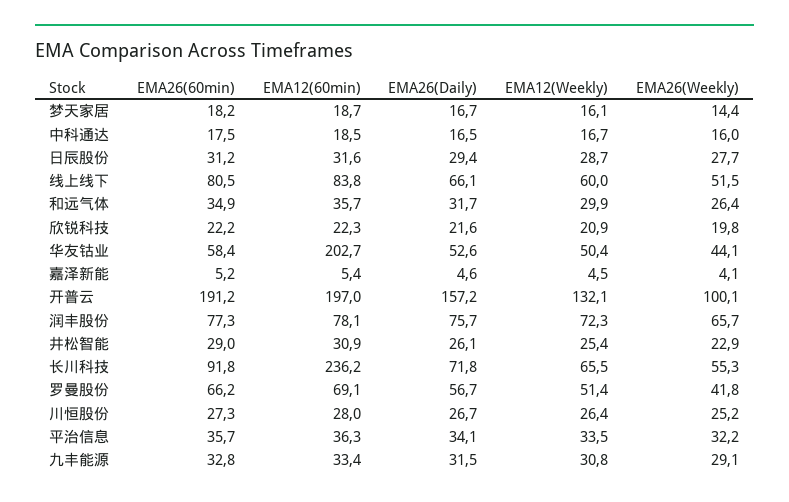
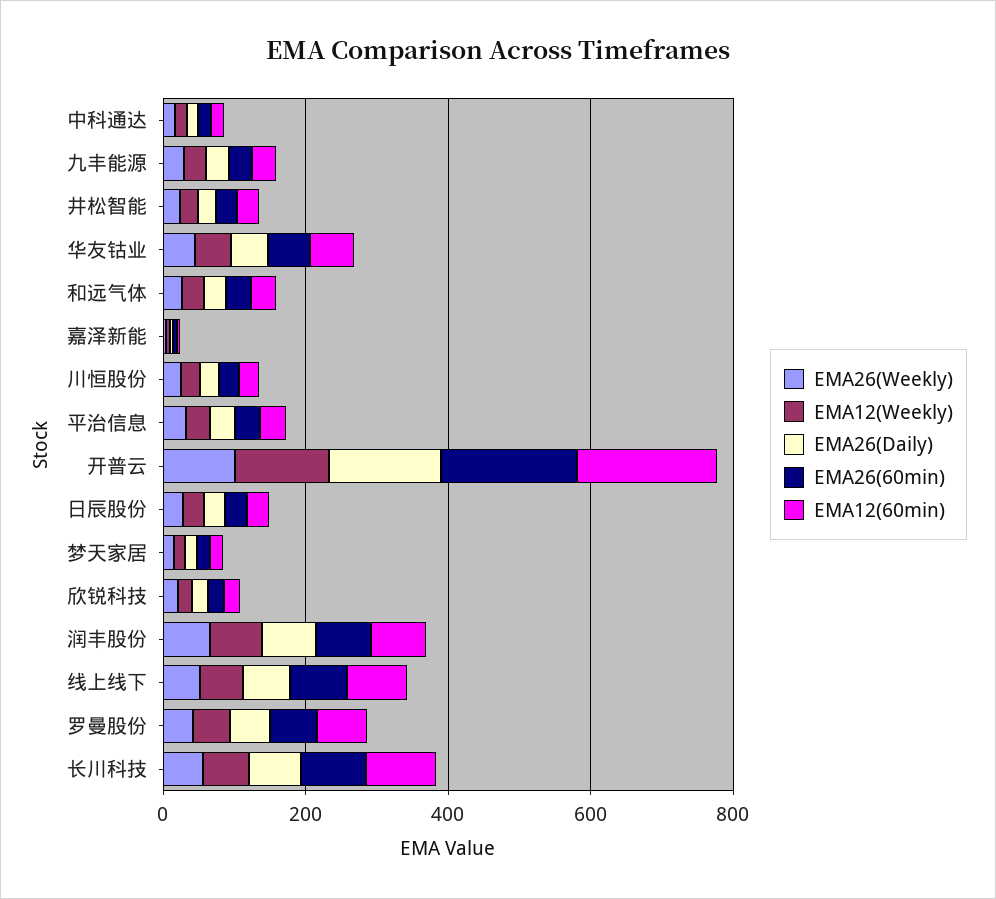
EMA12(60min), 华友钴业: 202.7 -> 50
EMA12(60min), 长川科技: 236.2 -> 100

